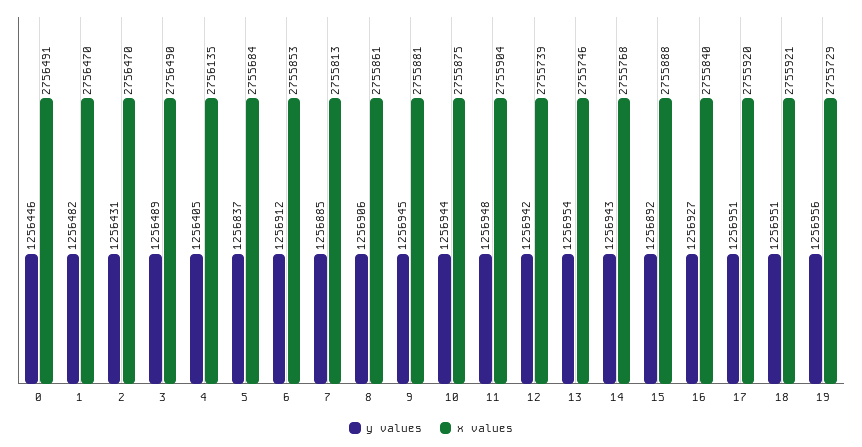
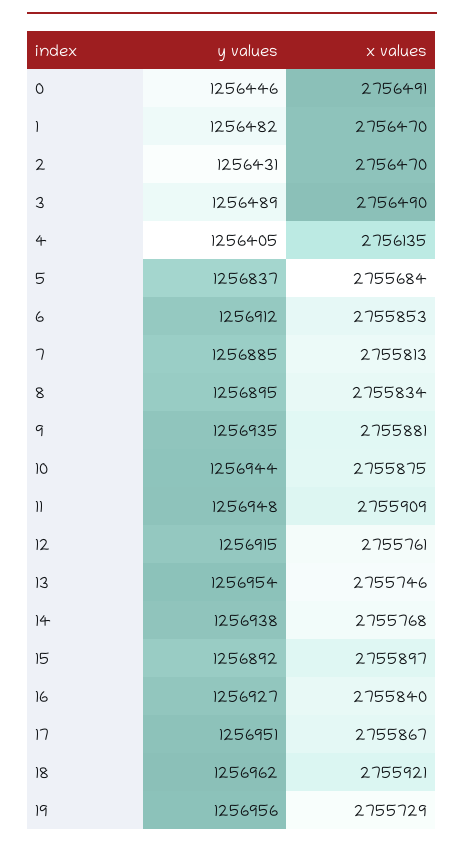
y values, 8: 1256906 -> 1256895
x values, 8: 2755861 -> 2755834
y values, 9: 1256945 -> 1256935
x values, 11: 2755904 -> 2755909
y values, 12: 1256942 -> 1256915
x values, 12: 2755739 -> 2755761
y values, 14: 1256943 -> 1256938
x values, 15: 2755888 -> 2755897
x values, 17: 2755920 -> 2755867
y values, 18: 1256951 -> 1256962

